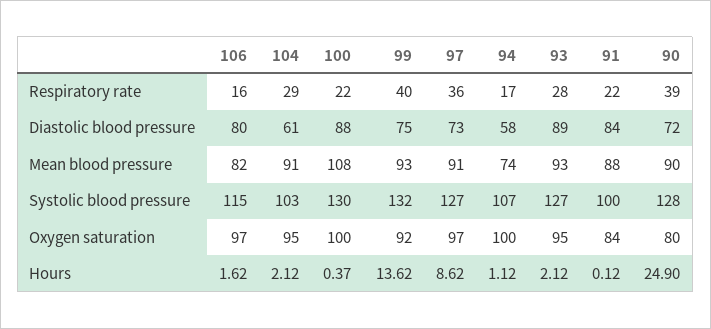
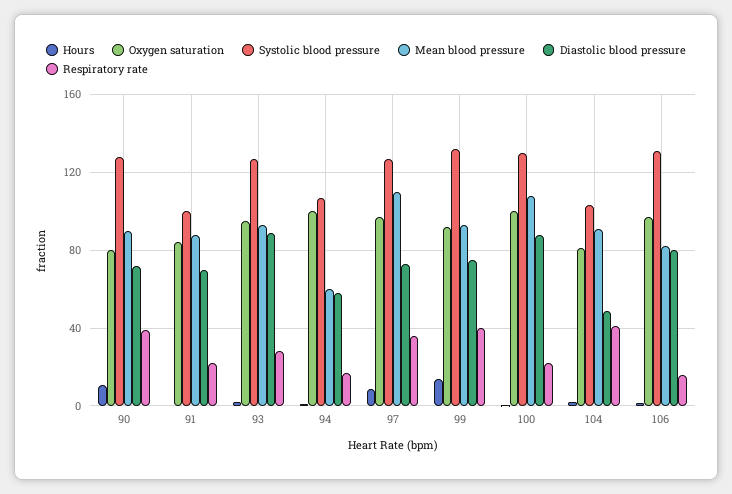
Respiratory rate, 104: 29 -> 40
Diastolic blood pressure, 104: 61 -> 50
Diastolic blood pressure, 91: 84 -> 70
Mean blood pressure, 97: 91 -> 110
Mean blood pressure, 94: 74 -> 60
Systolic blood pressure, 106: 115 -> 130
Oxygen saturation, 104: 95 -> 80
Hours, 90: 24.9 -> 10

